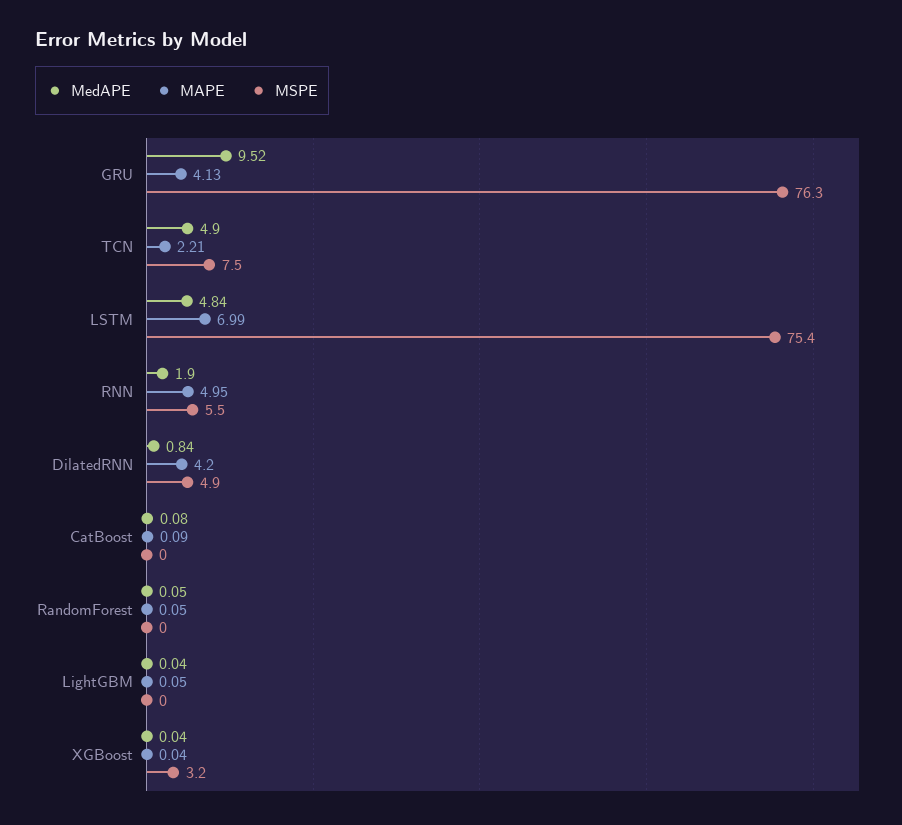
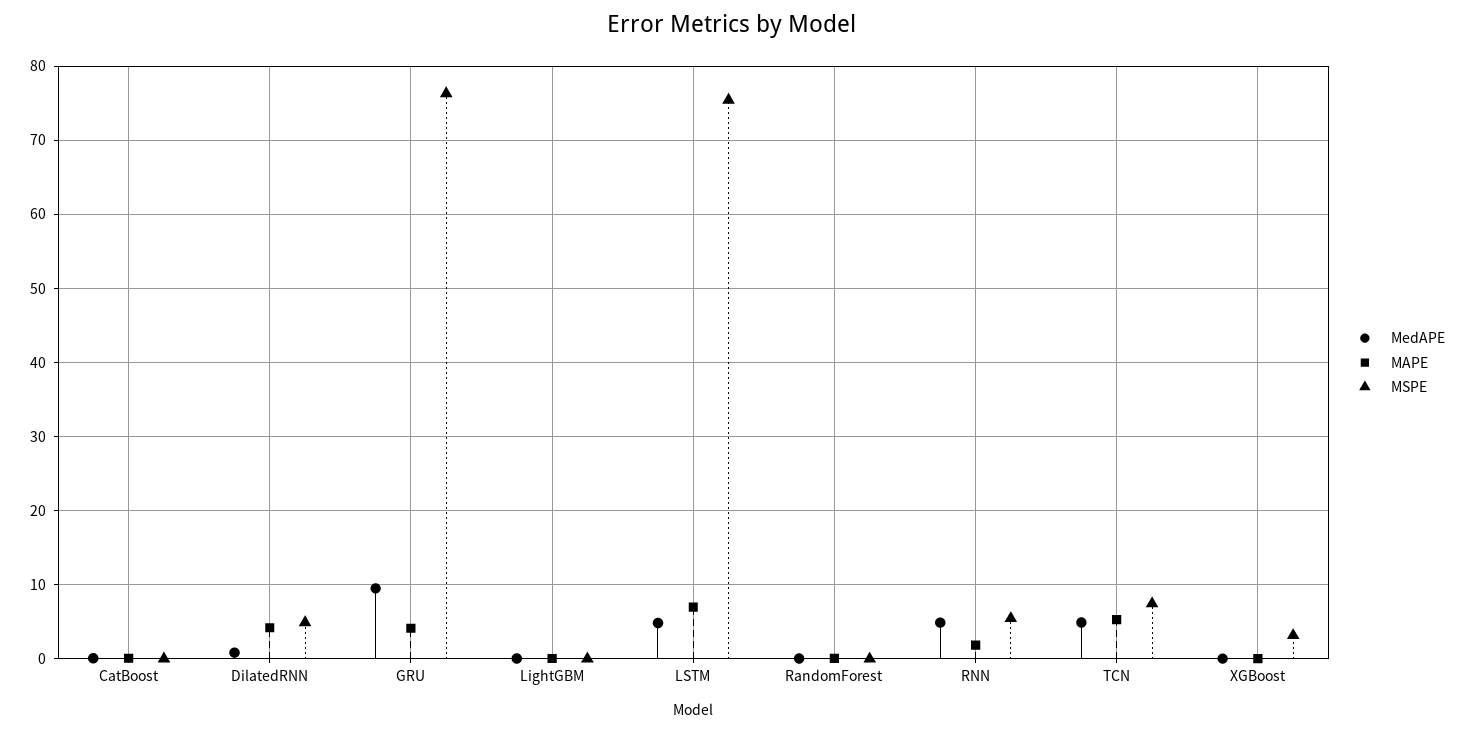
MAPE, TCN: 2.21 -> 5
MedAPE, RNN: 1.9 -> 5
MAPE, RNN: 4.95 -> 2

